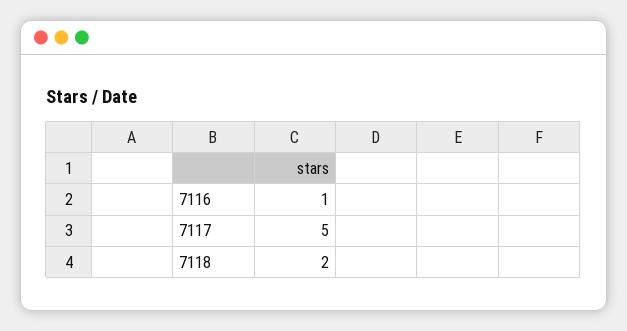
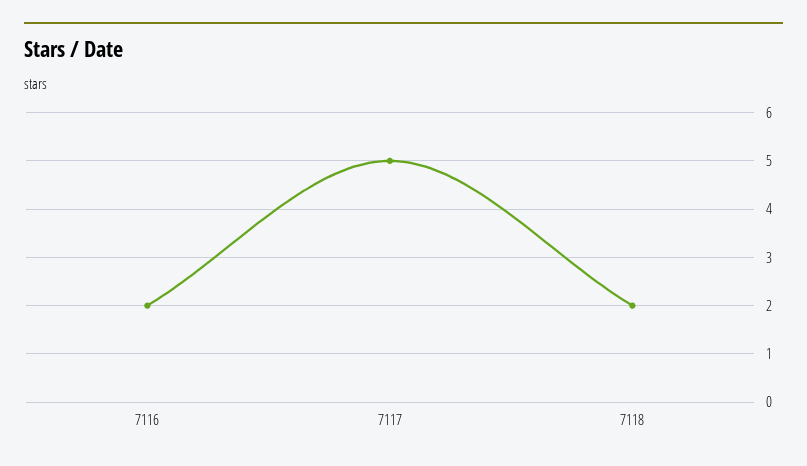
7116: 1 -> 2

